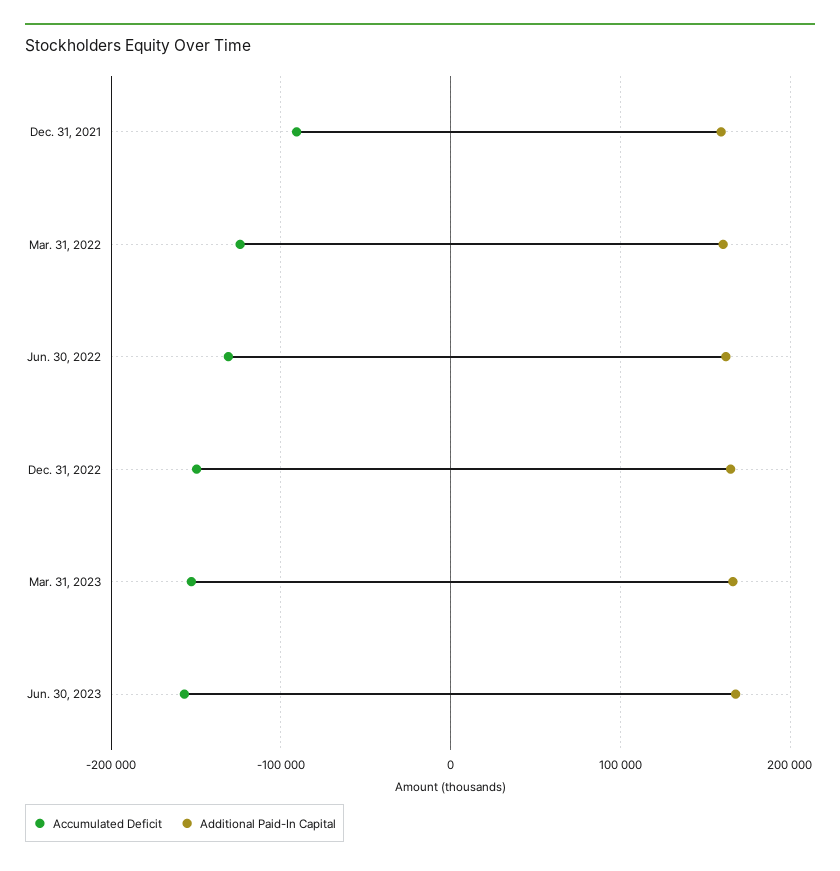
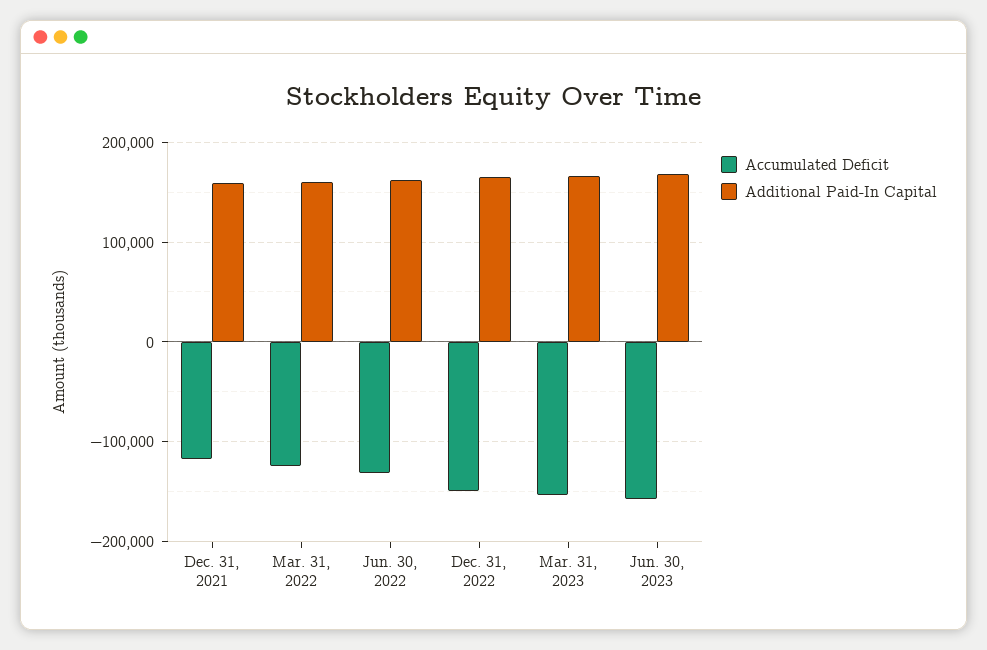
Accumulated Deficit, Dec. 31, 2021: -90000 -> -120000

